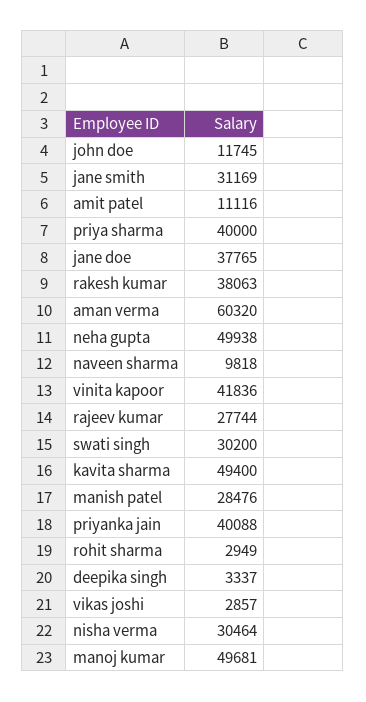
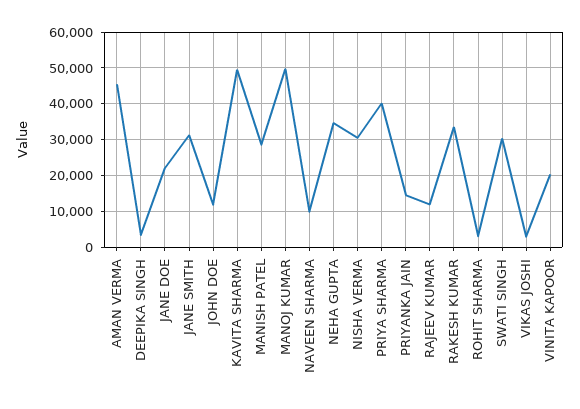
amit patel: 11116 -> none
jane doe: 37765 -> 22000
rakesh kumar: 38063 -> 34000
aman verma: 60320 -> 46000
neha gupta: 49938 -> 34000
vinita kapoor: 41836 -> 20000
rajeev kumar: 27744 -> 12000
priyanka jain: 40088 -> 14000

